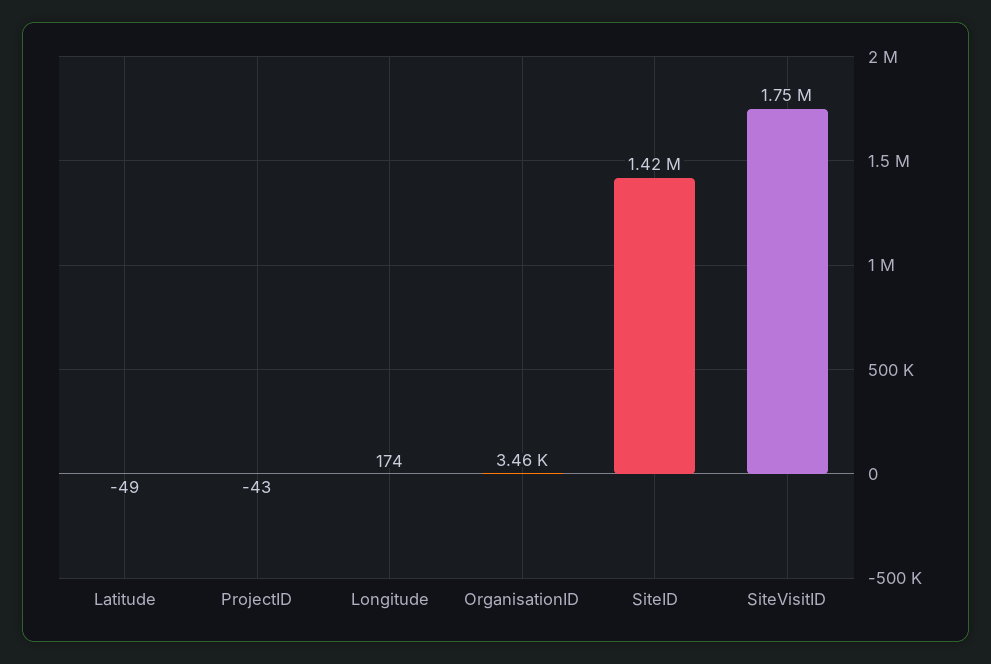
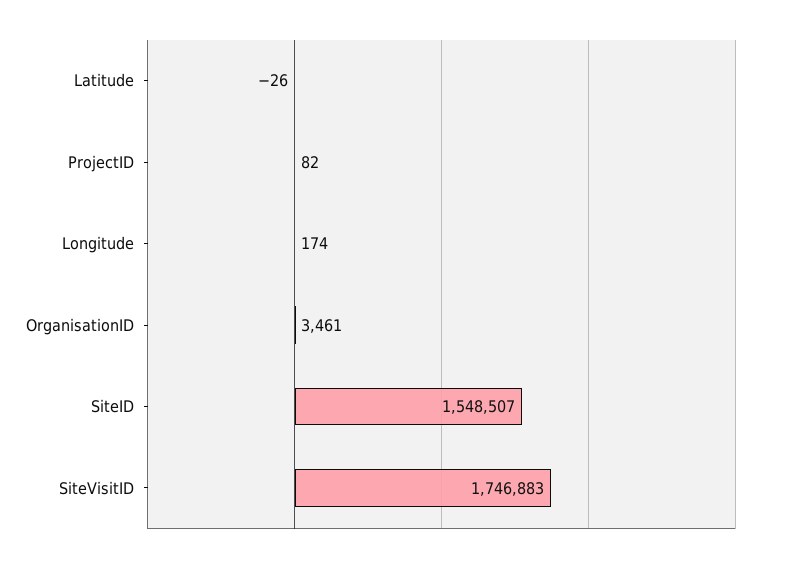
Latitude: -49 -> -26
ProjectID: -43 -> 82
SiteID: 1420000 -> 1548507

